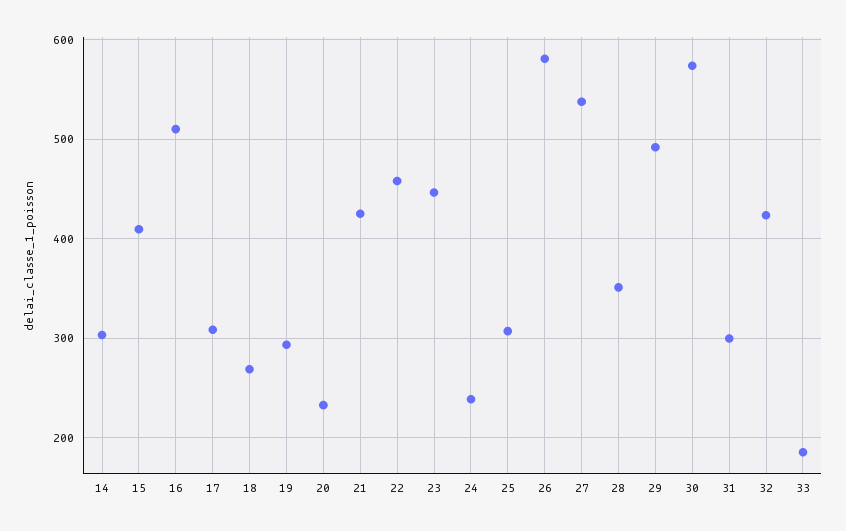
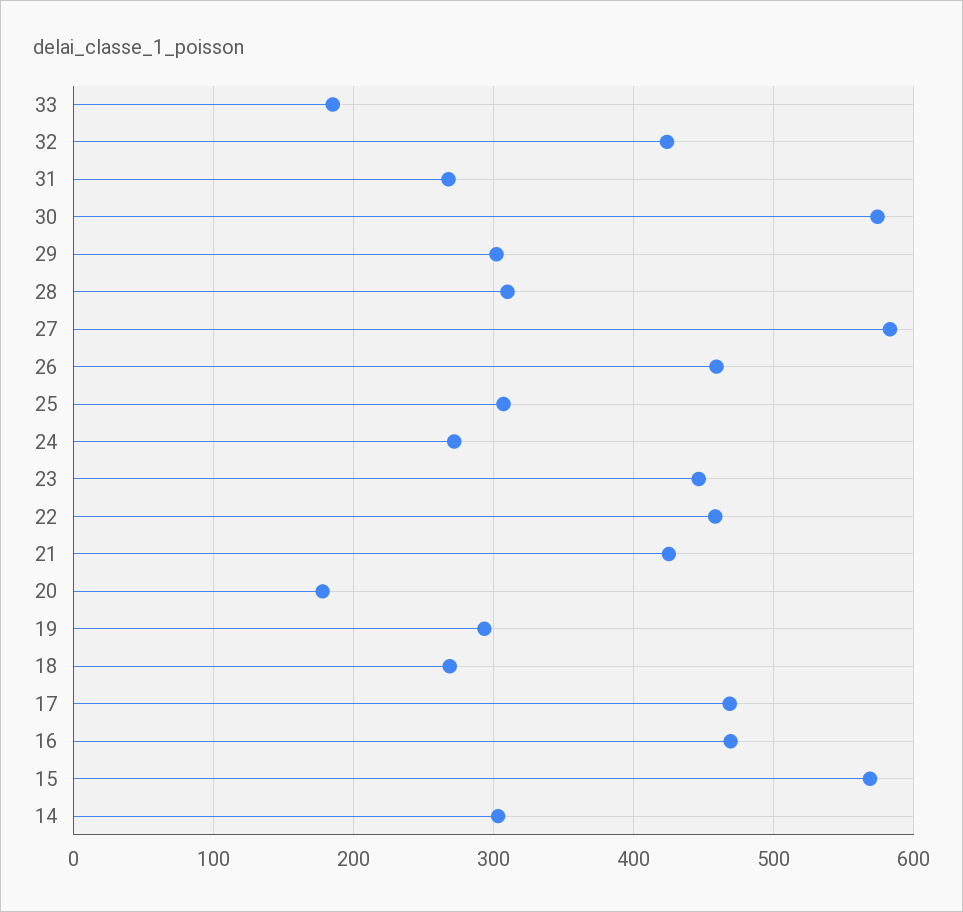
15: 410 -> 570
16: 510 -> 470
17: 310 -> 470
20: 230 -> 180
24: 240 -> 270
26: 580 -> 460
27: 540 -> 580
28: 350 -> 310
29: 490 -> 300
31: 300 -> 270

